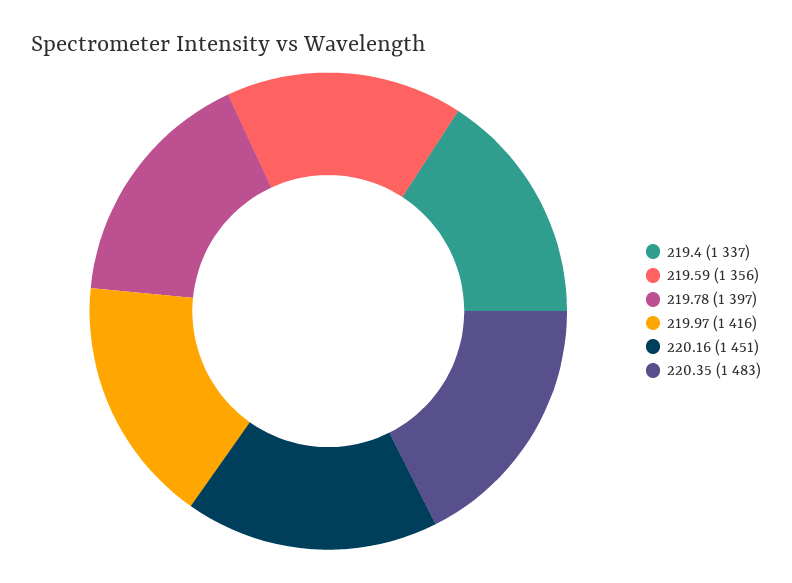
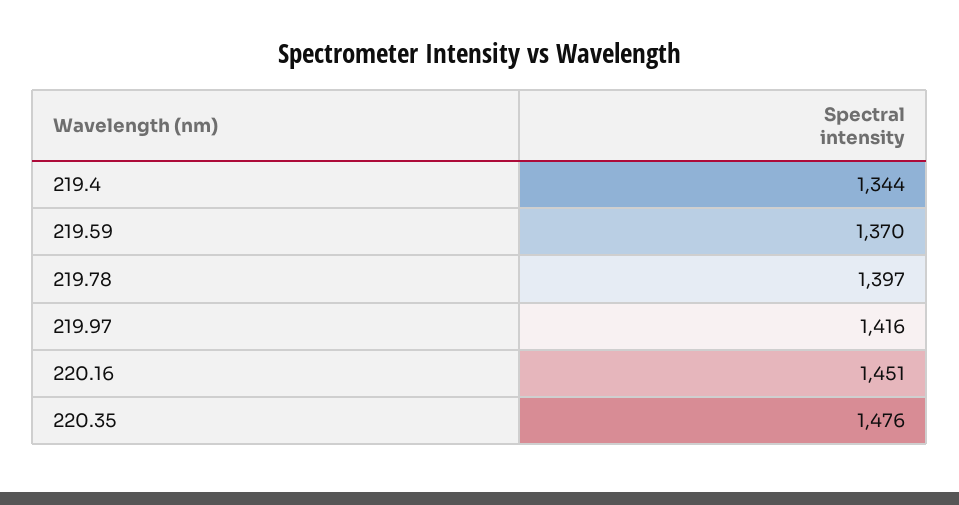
219.4: 1337 -> 1344
219.59: 1356 -> 1370
220.35: 1483 -> 1476

